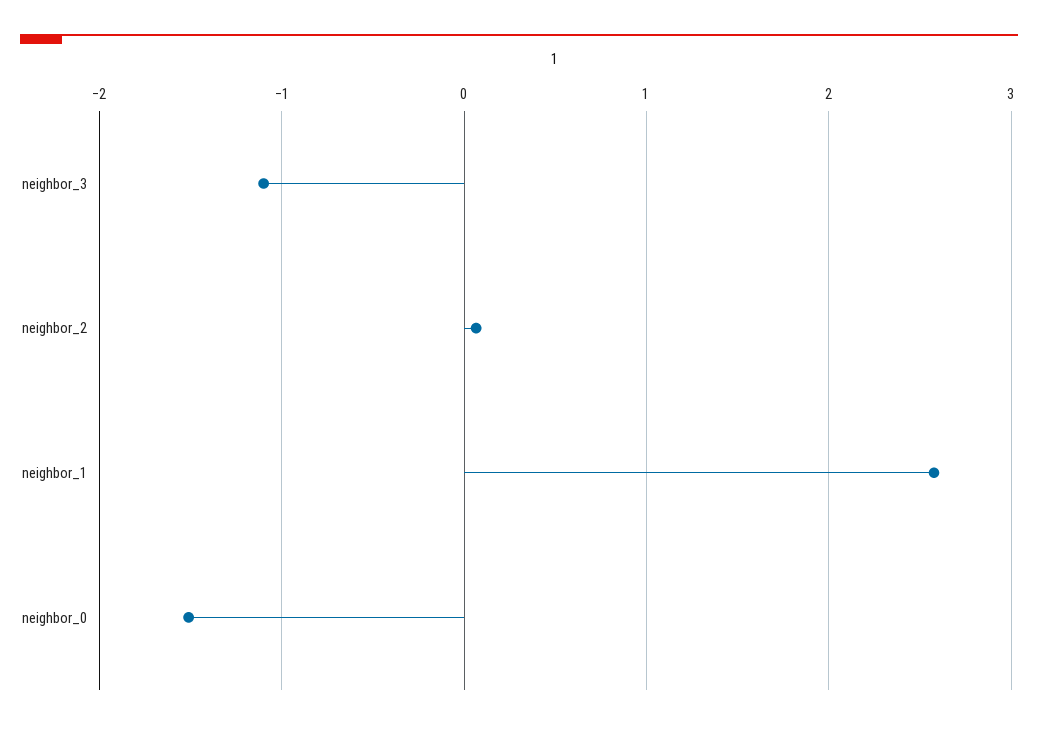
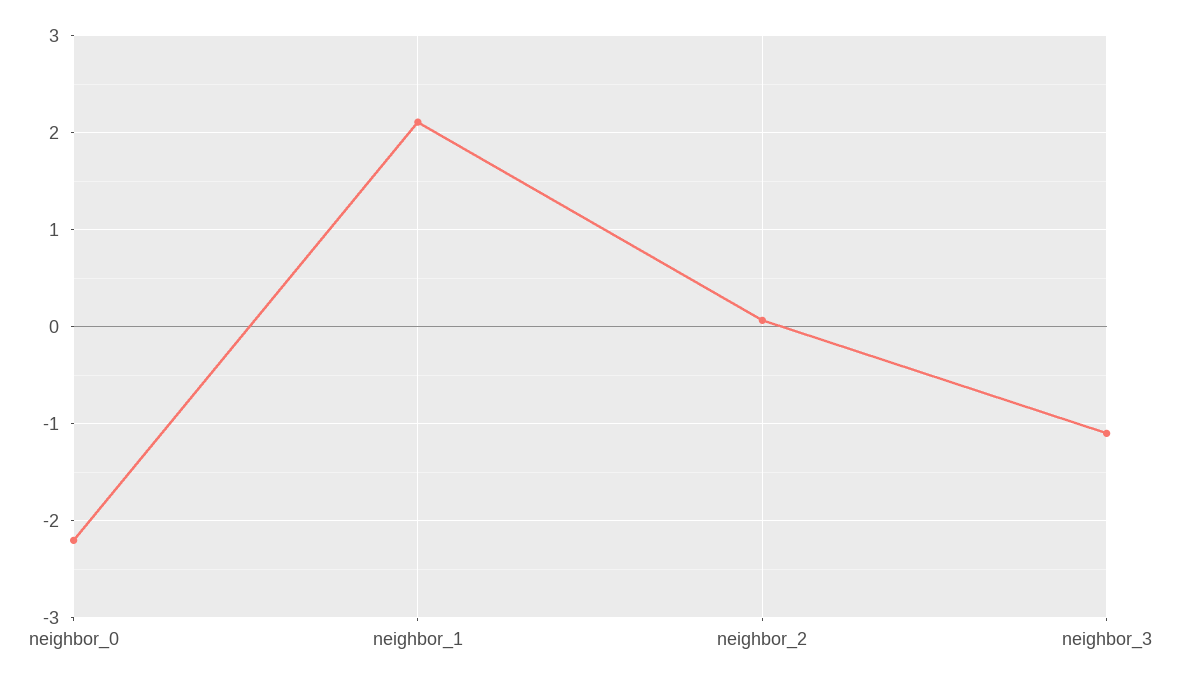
neighbor_1: 2.6 -> 2.1
neighbor_0: -1.5 -> -2.2

